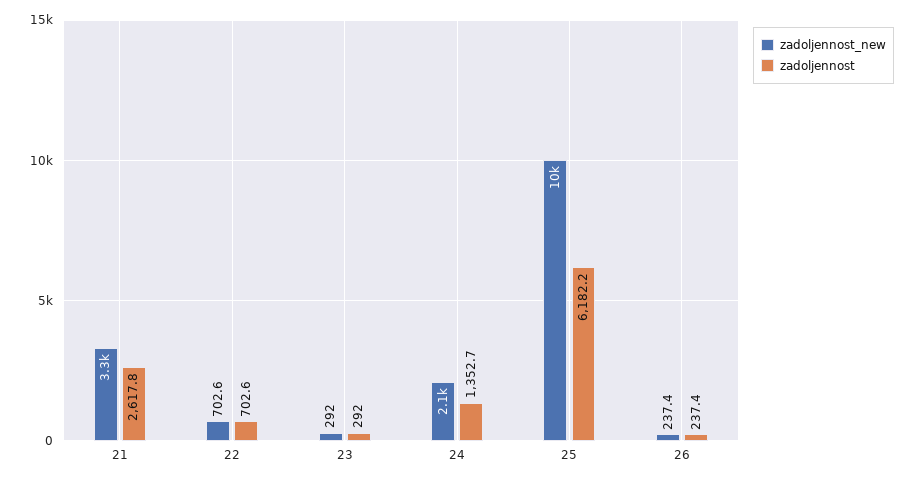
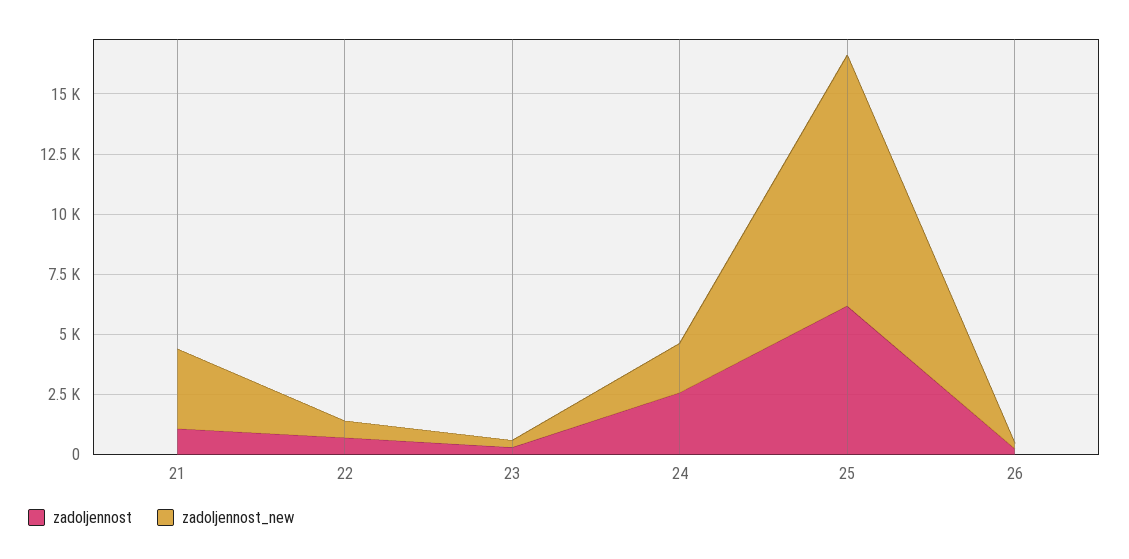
zadoljennost, 21: 2617.8 -> 1000
zadoljennost, 24: 1352.7 -> 2500

